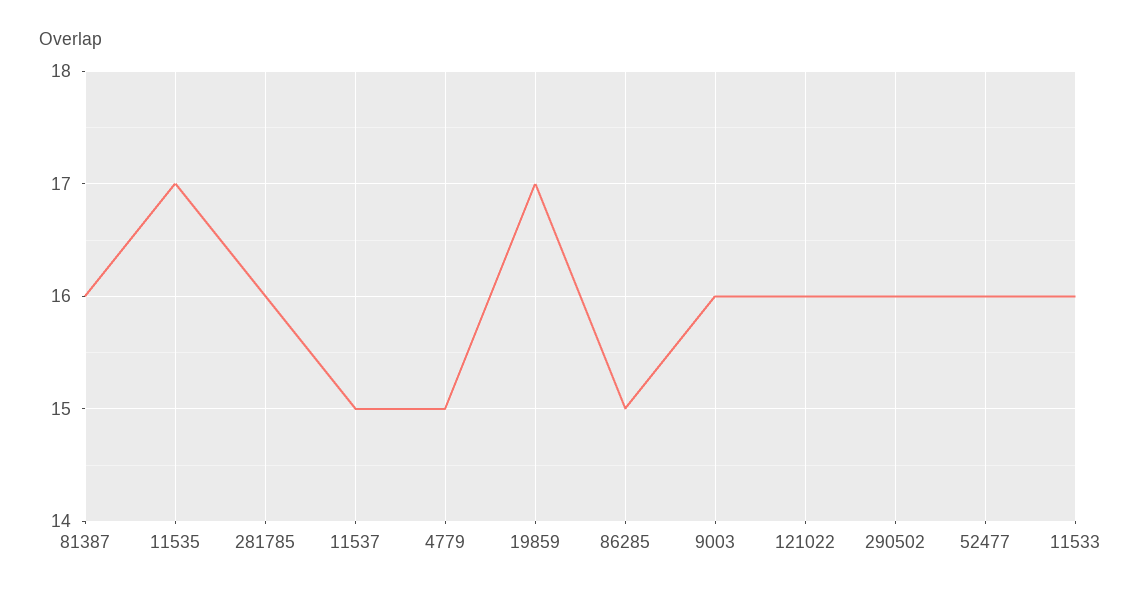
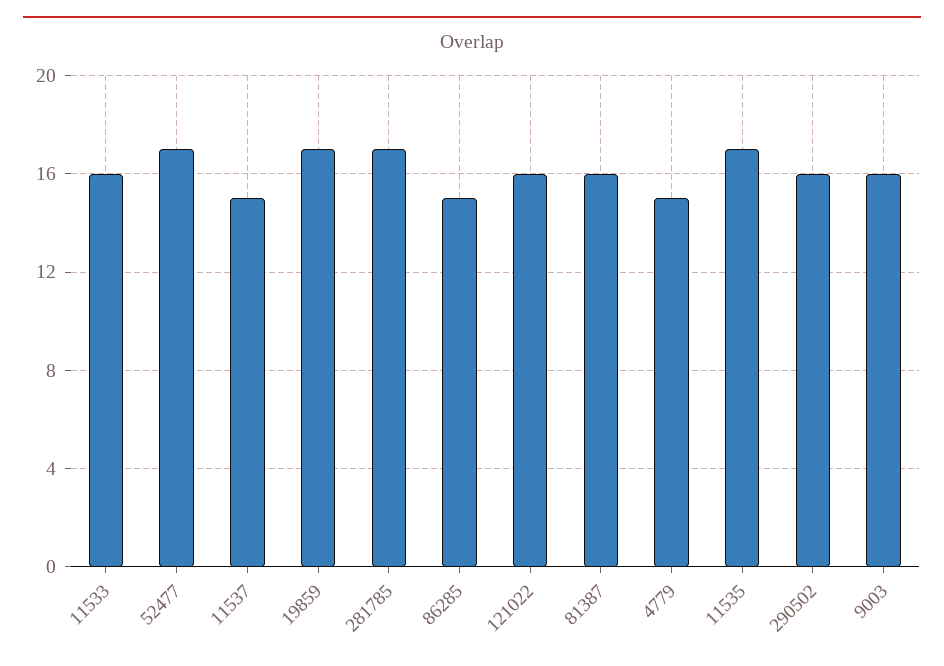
281785: 16 -> 17
52477: 16 -> 17

